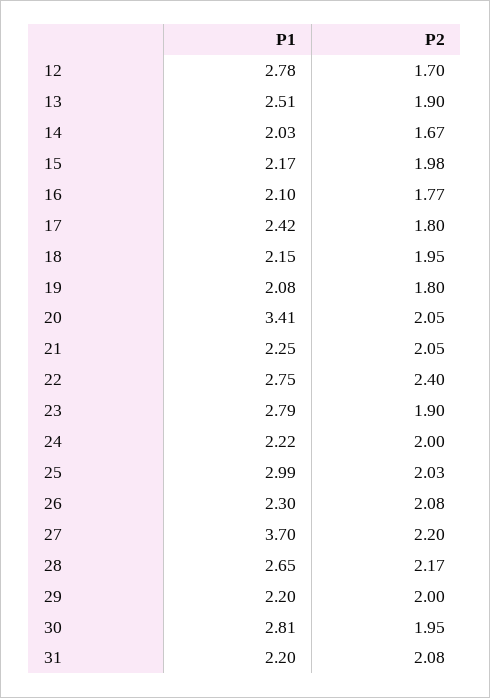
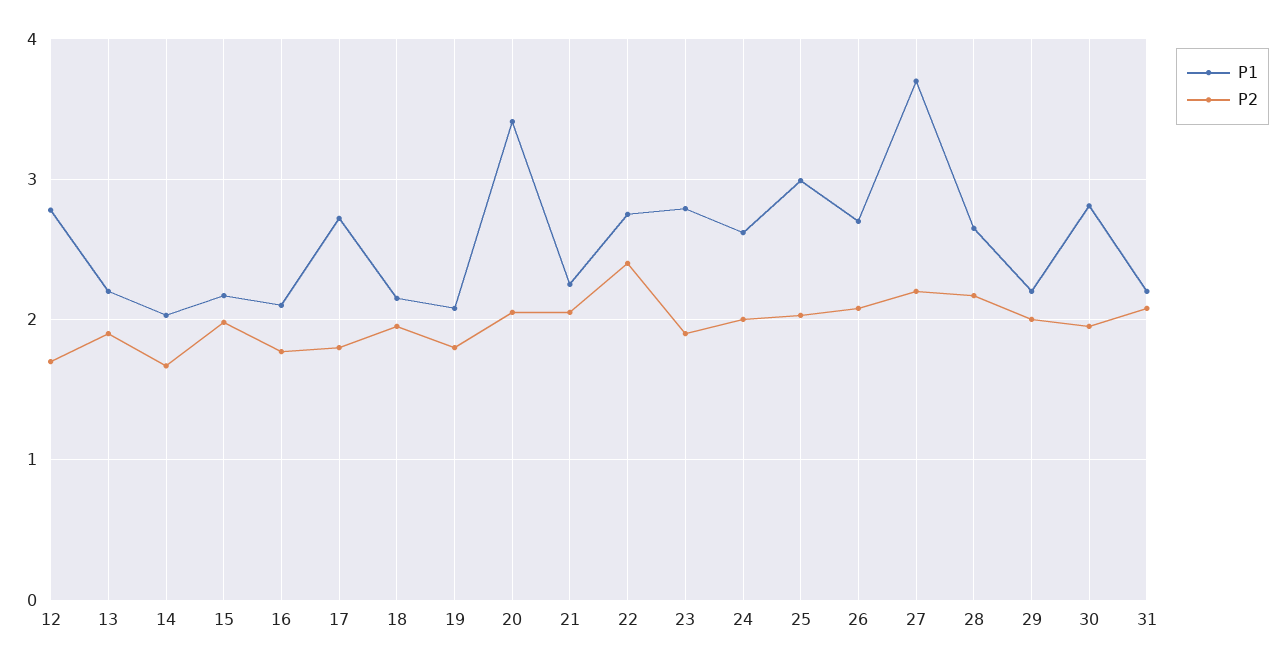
P1, 13: 2.51 -> 2.2
P1, 17: 2.42 -> 2.7
P1, 24: 2.22 -> 2.6
P1, 26: 2.3 -> 2.7

